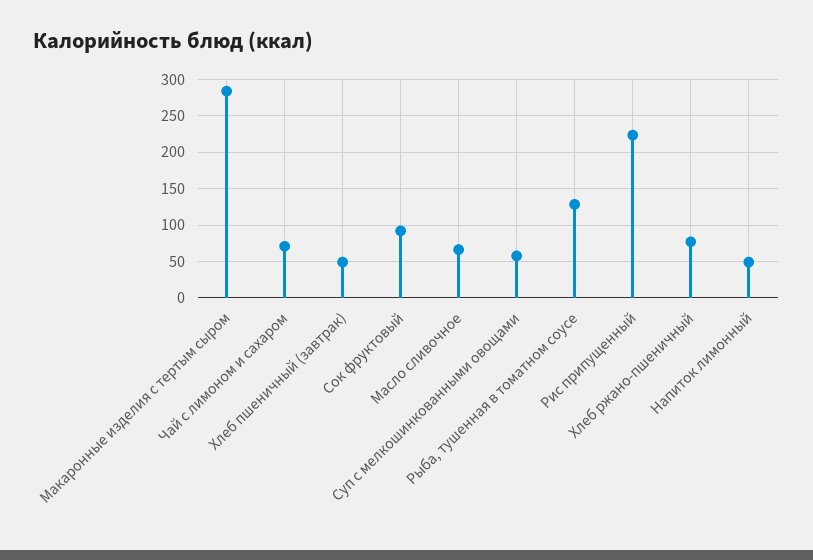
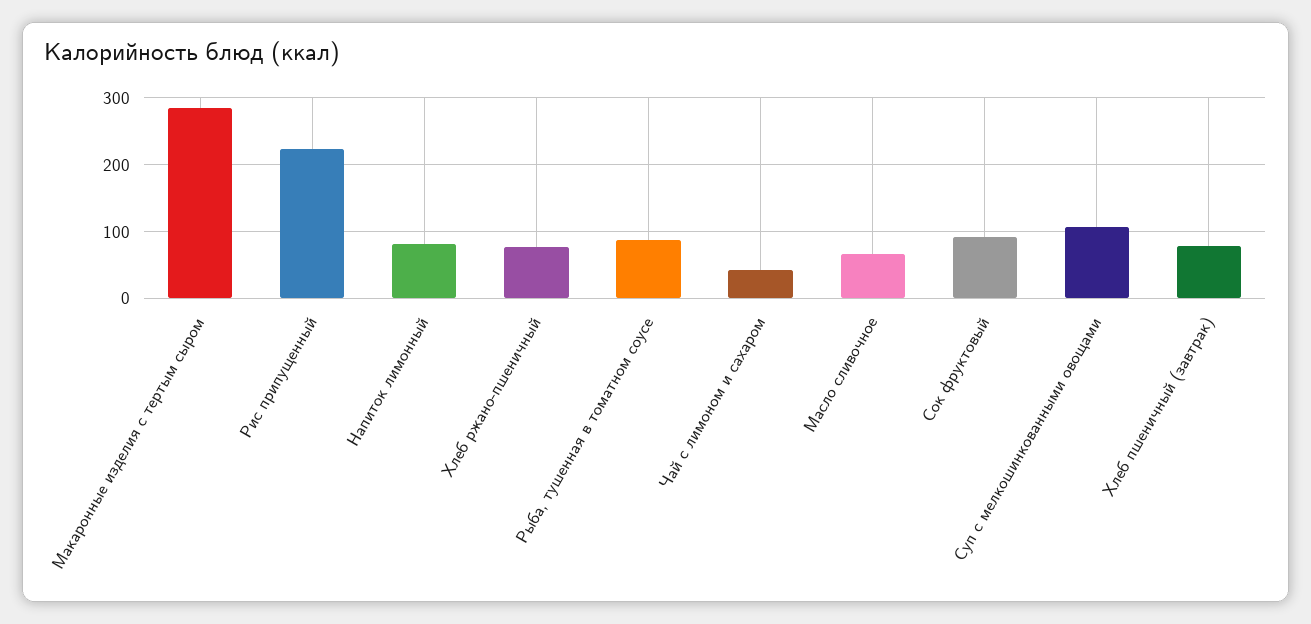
Чай с лимоном и сахаром: 70 -> 40
Хлеб пшеничный (завтрак): 50 -> 80
Суп с мелкошинкованными овощами: 60 -> 110
Рыба, тушенная в томатном соусе: 130 -> 90
Напиток лимонный: 50 -> 80

